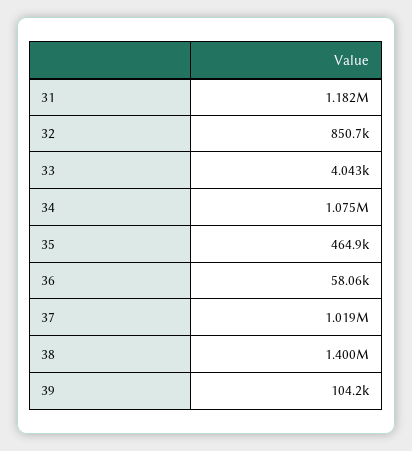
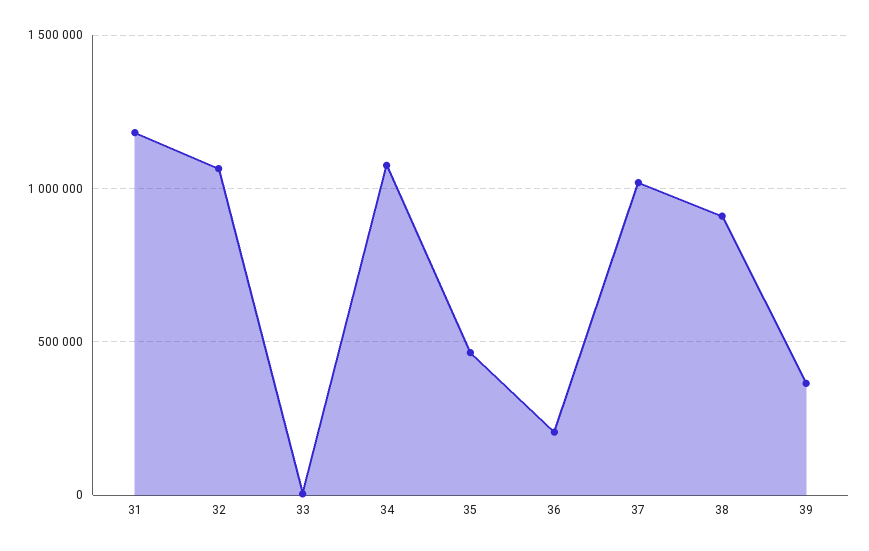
32: 850700 -> 1050000
36: 58060 -> 200000
38: 1400000 -> 900000
39: 104200 -> 350000

